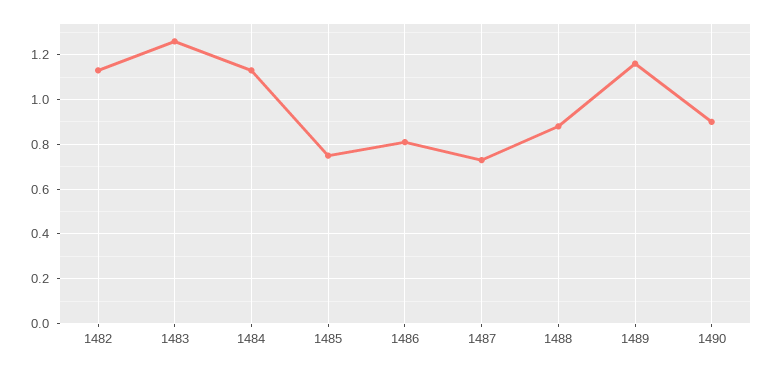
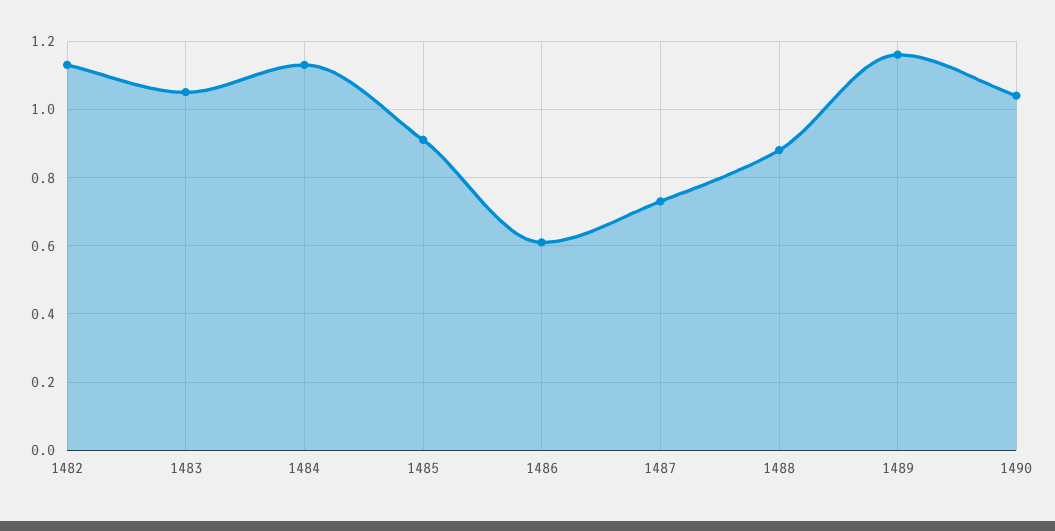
1483: 1.25 -> 1.05
1485: 0.75 -> 0.9
1486: 0.8 -> 0.6
1490: 0.9 -> 1.05

